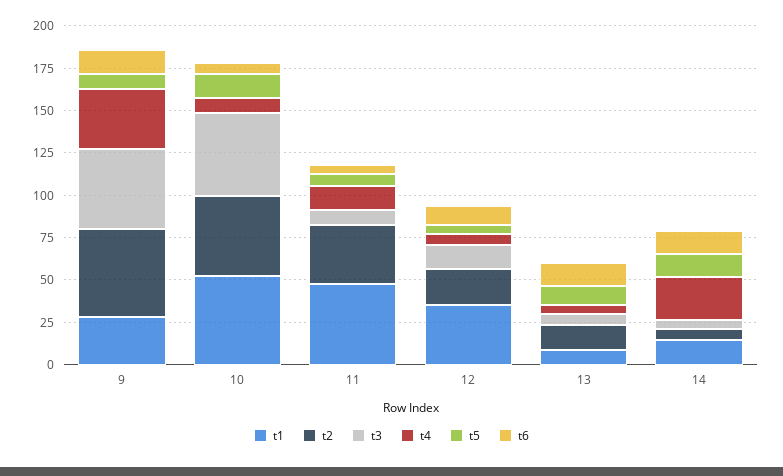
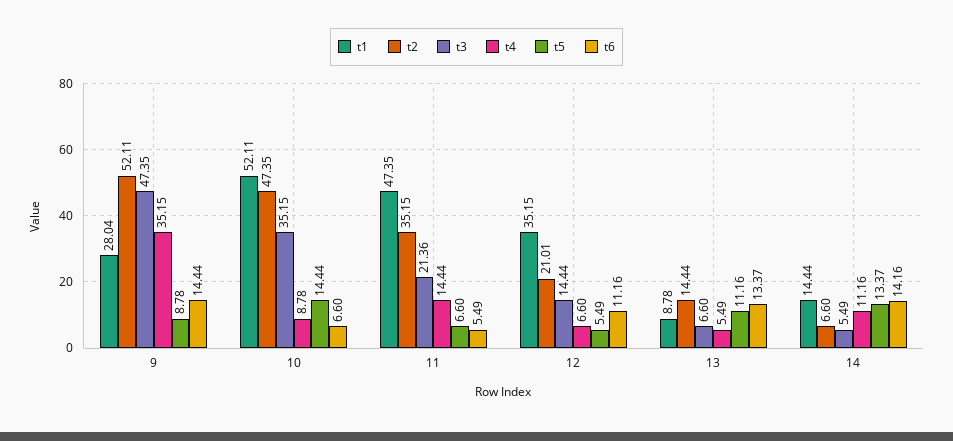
t3, 10: 50 -> 35.15
t3, 11: 10 -> 21.36
t4, 14: 25 -> 11.16

